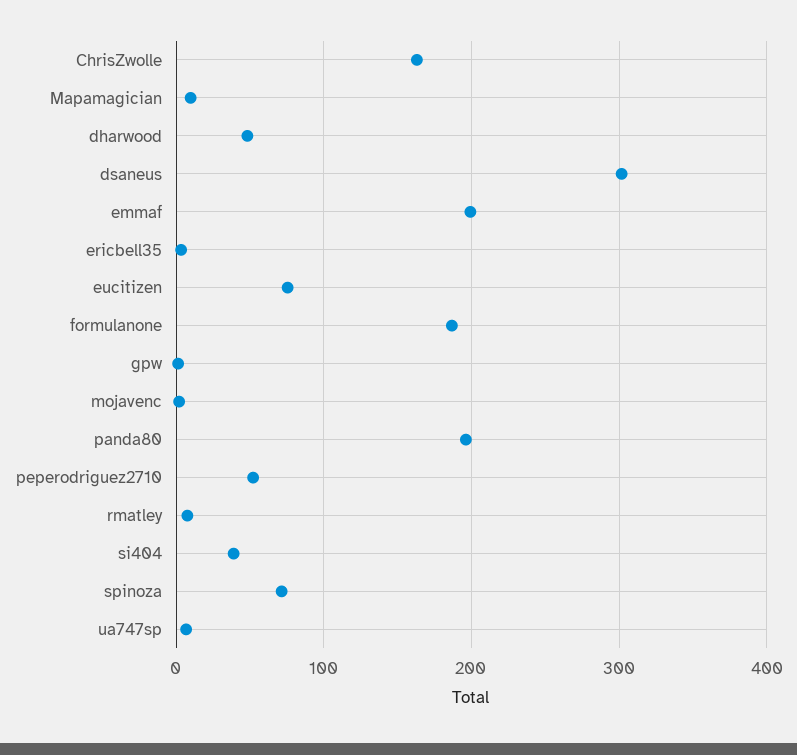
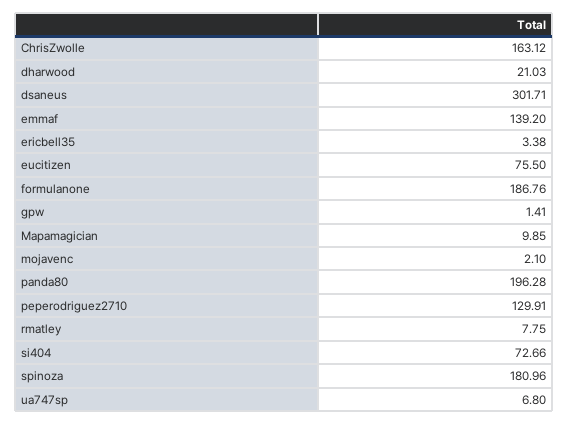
dharwood: 50 -> 21.03
emmaf: 200 -> 139.2
peperodriguez2710: 50 -> 129.91
si404: 40 -> 72.66
spinoza: 70 -> 180.96

